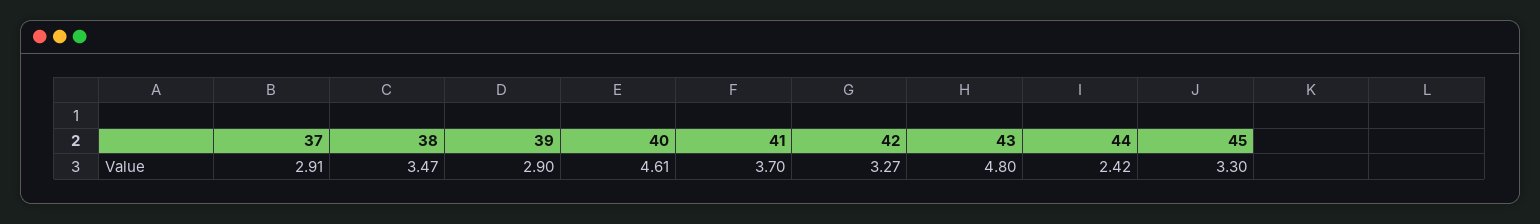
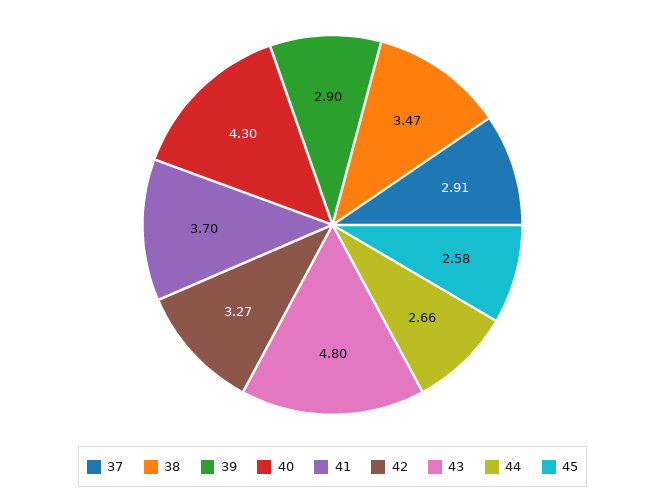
40: 4.61 -> 4.3
44: 2.42 -> 2.66
45: 3.3 -> 2.58

